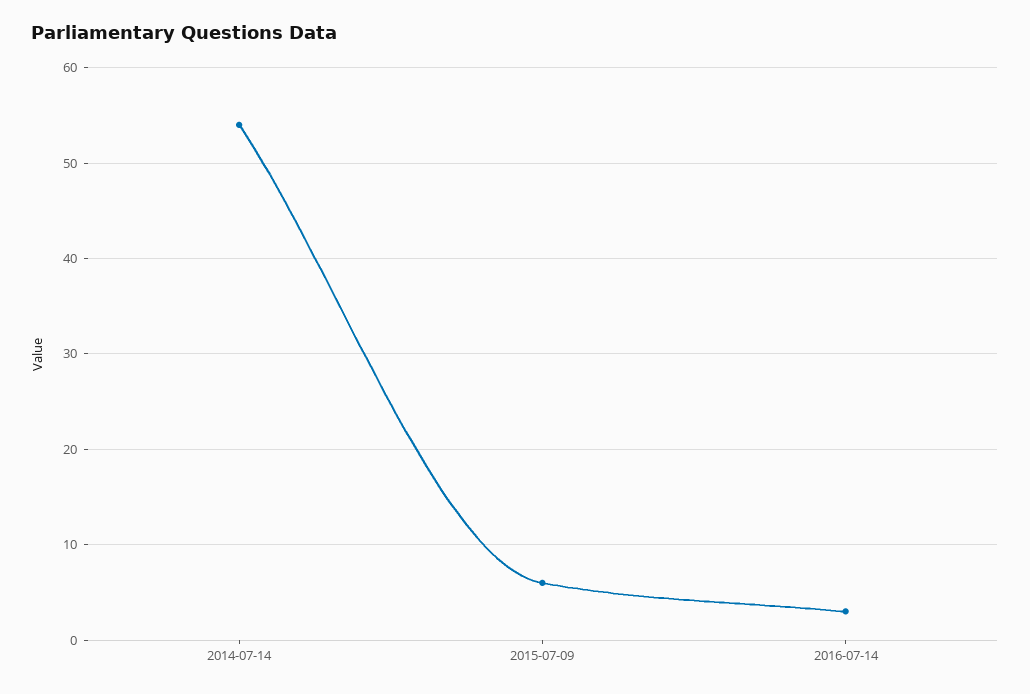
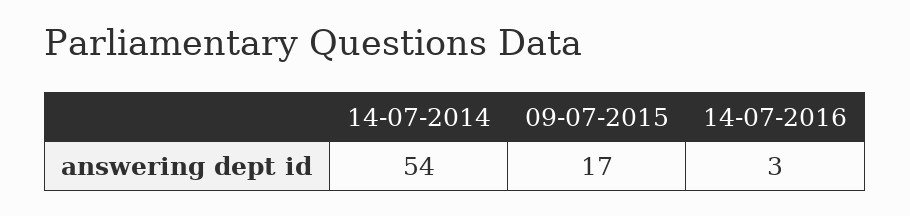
2015-07-09: 6 -> 17

